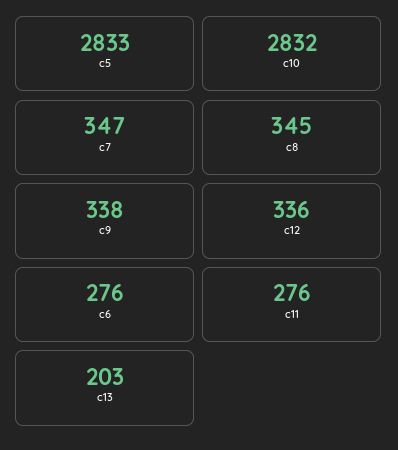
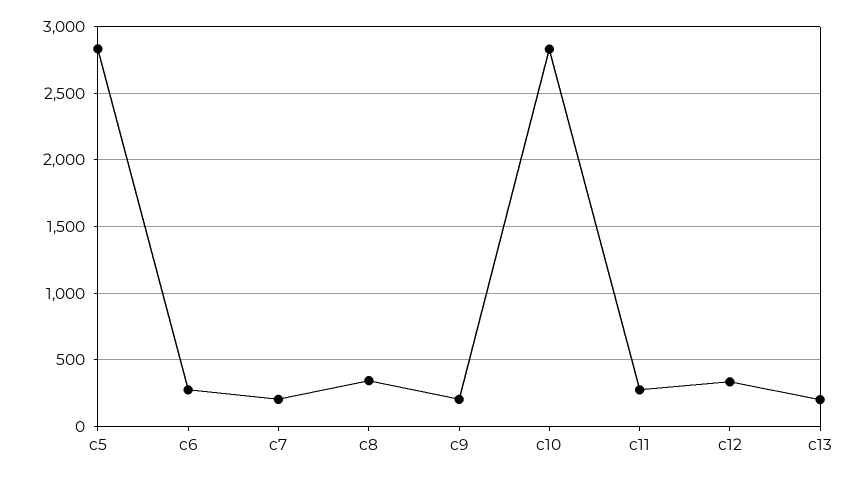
c7: 347 -> 200
c9: 338 -> 200

